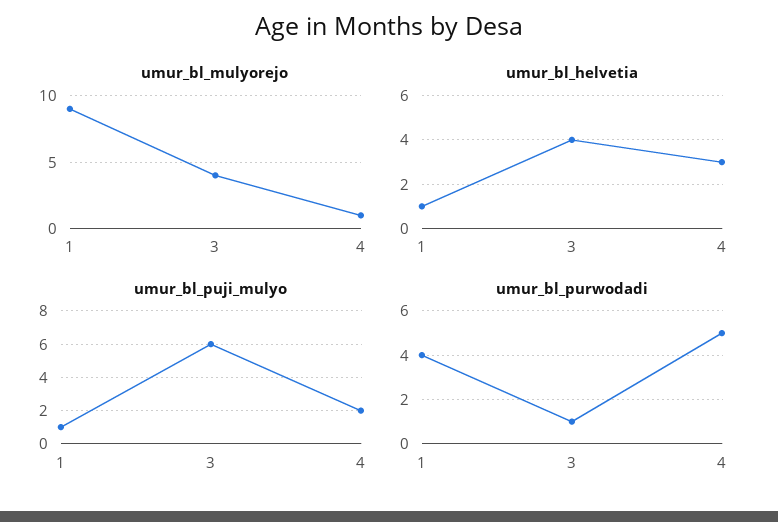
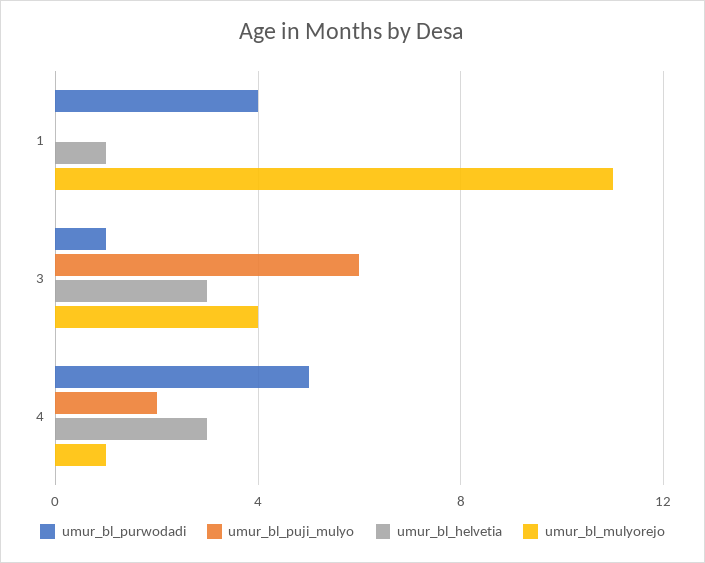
umur_bl_mulyorejo, 1: 9 -> 11
umur_bl_helvetia, 3: 4 -> 3
umur_bl_puji_mulyo, 1: 1 -> 0

